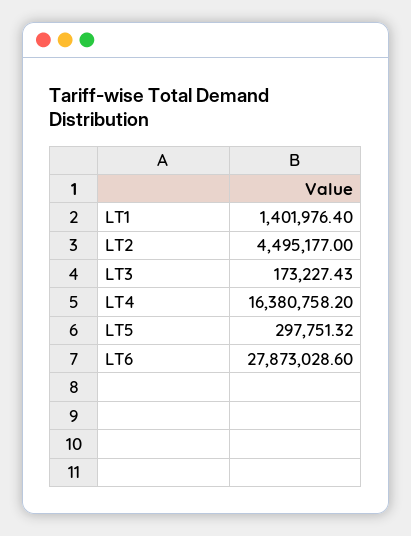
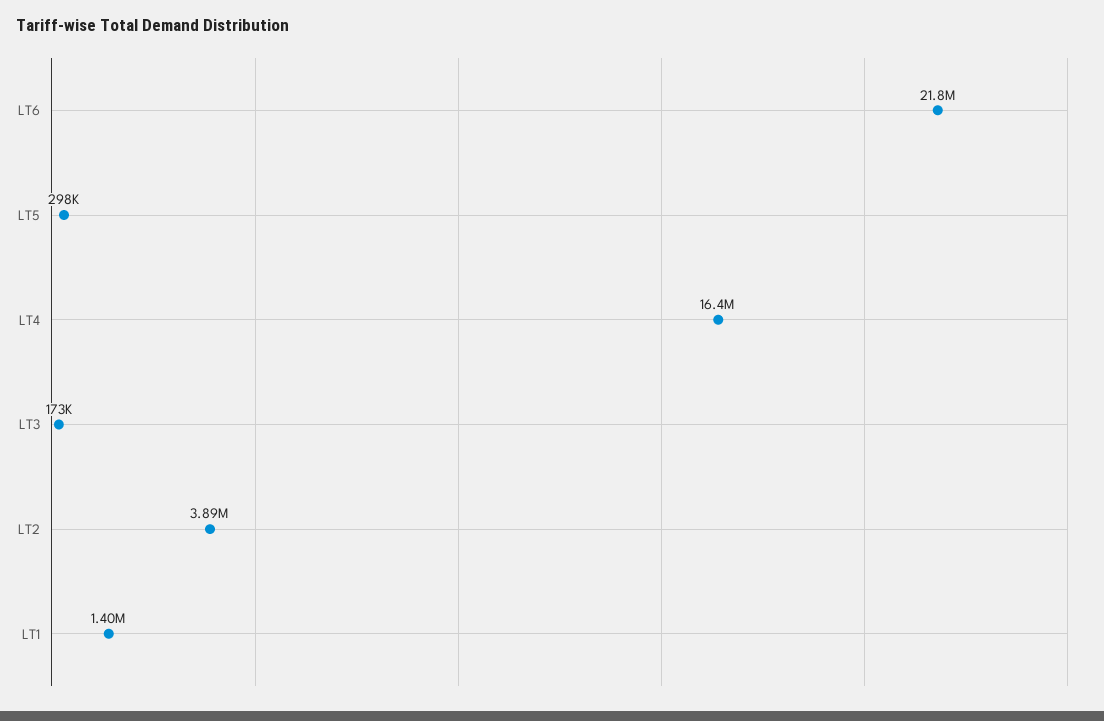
LT2: 4495177 -> 3890000
LT6: 27873028.6 -> 21800000

